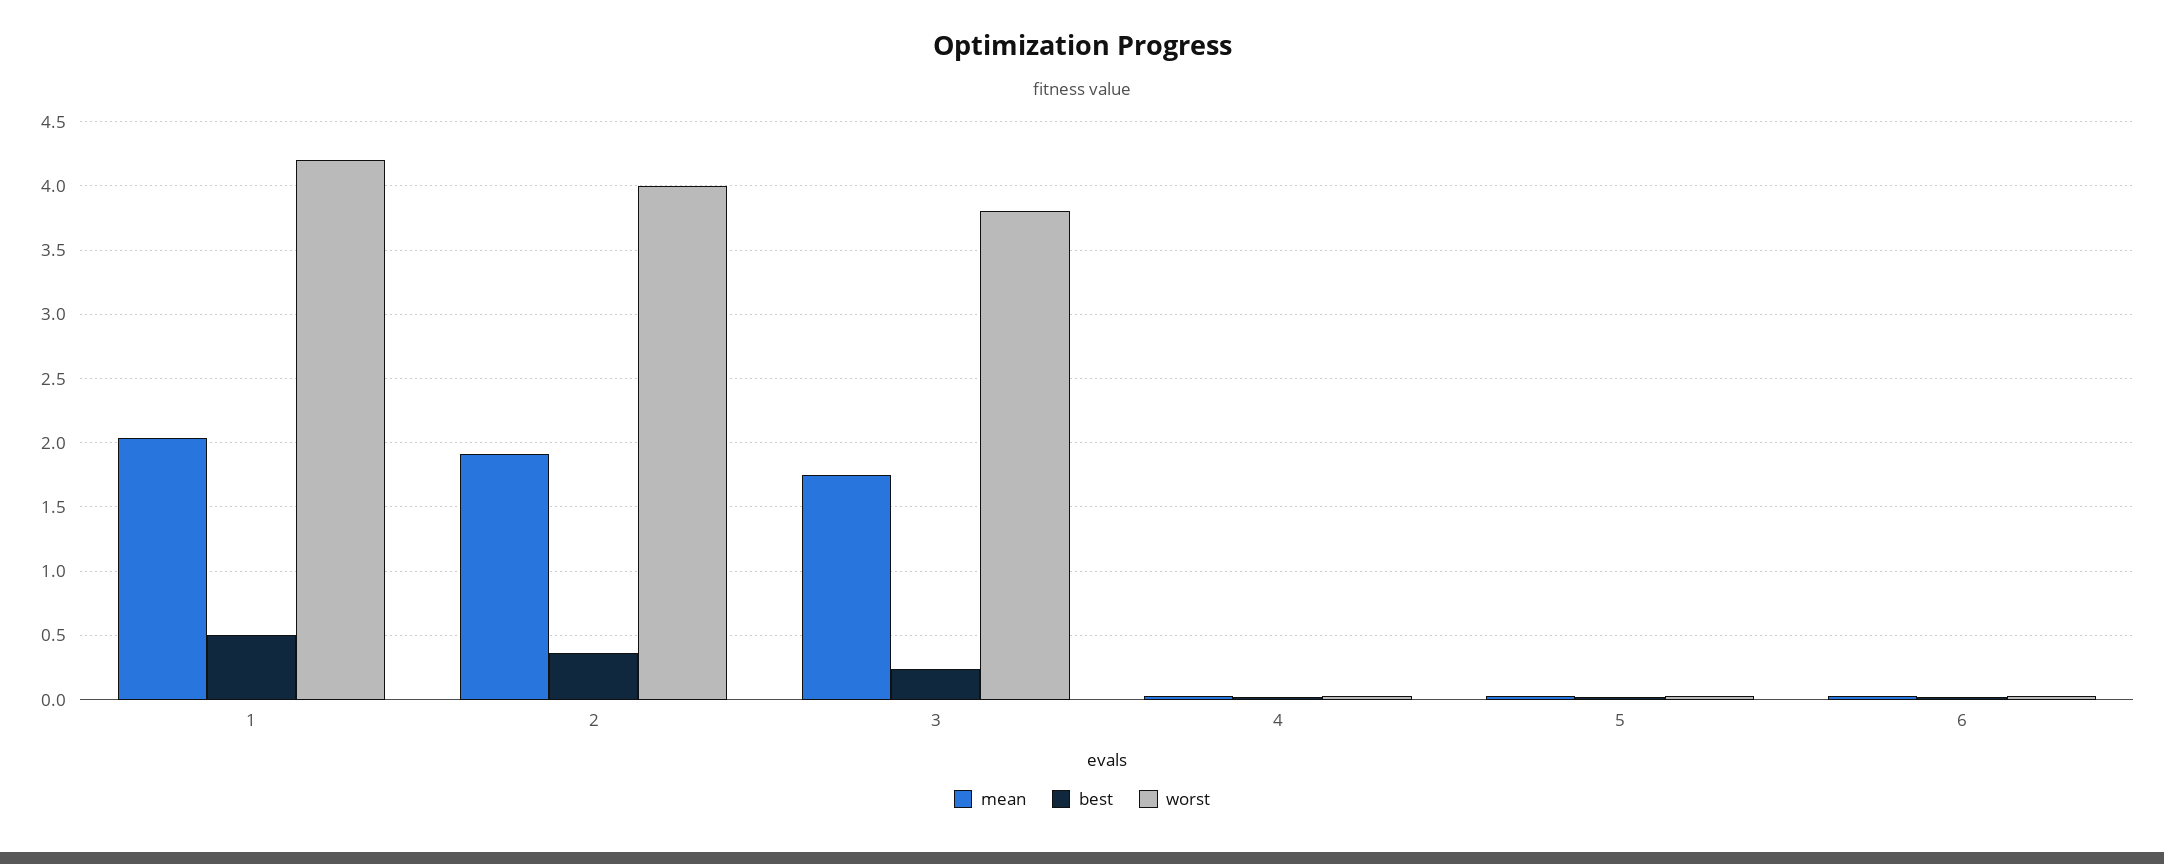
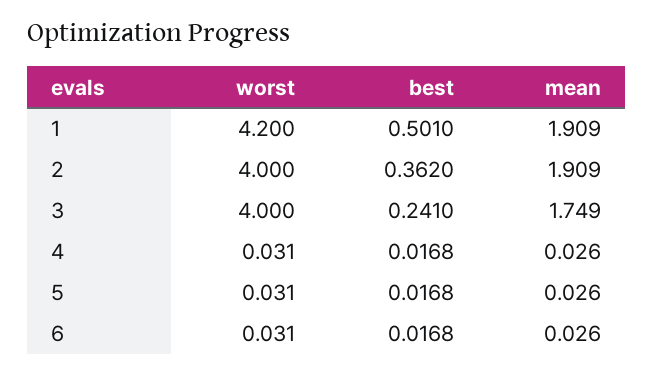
mean, 1: 2.05 -> 1.909
worst, 3: 3.8 -> 4

